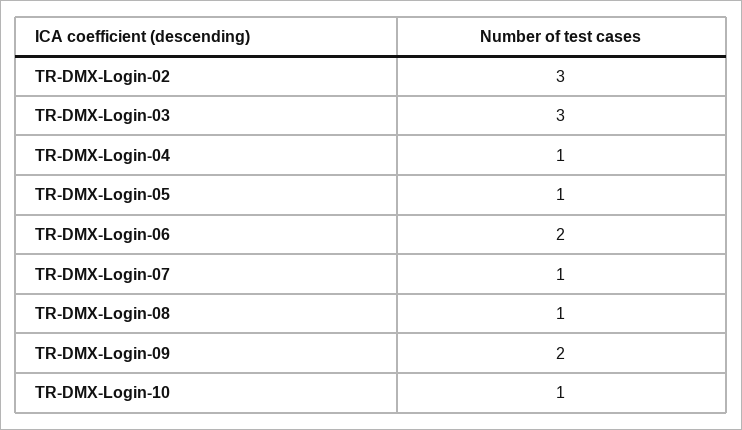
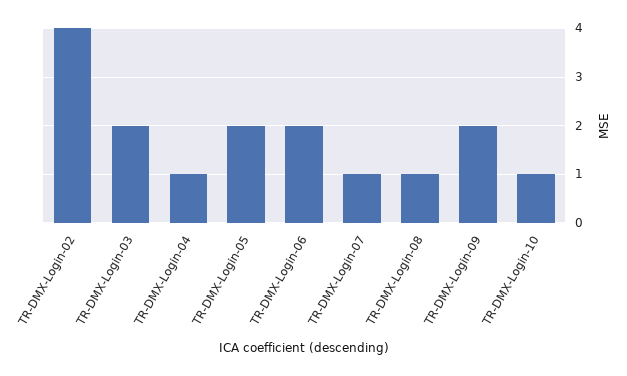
TR-DMX-Login-02: 3 -> 4
TR-DMX-Login-03: 3 -> 2
TR-DMX-Login-05: 1 -> 2

